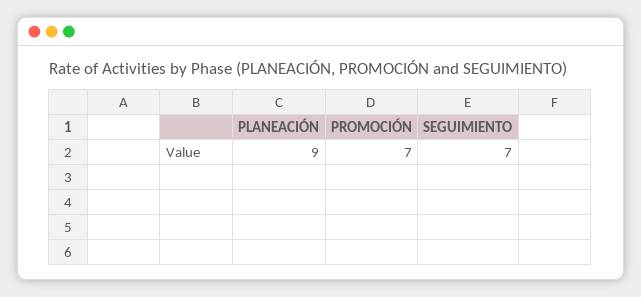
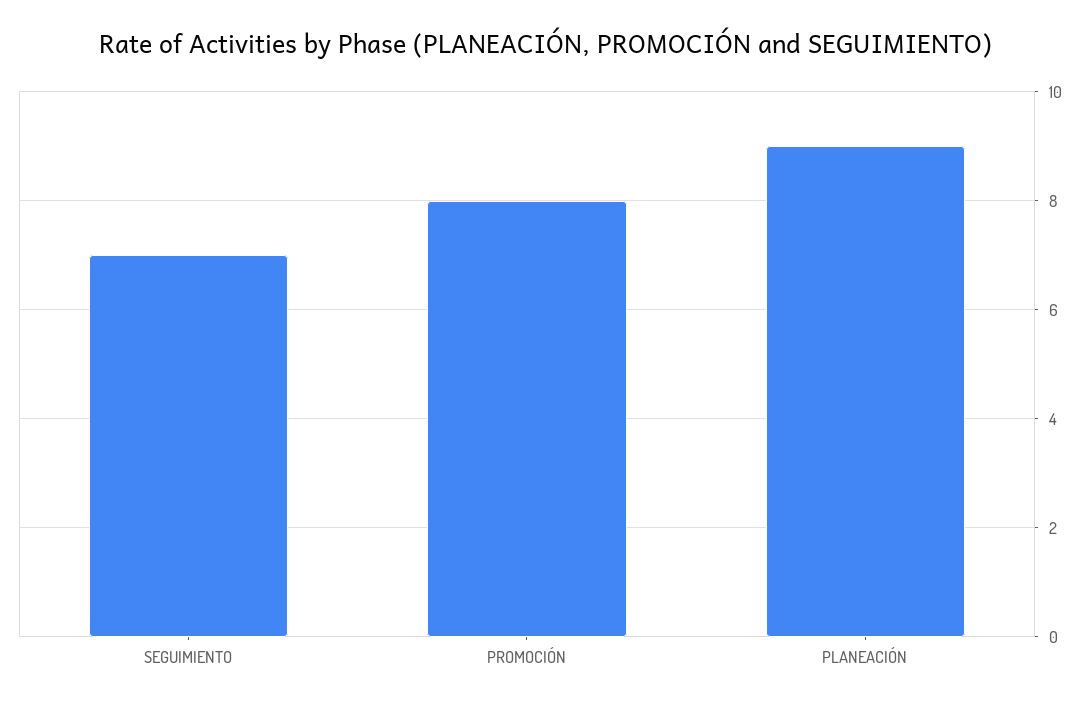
PROMOCIÓN: 7 -> 8

